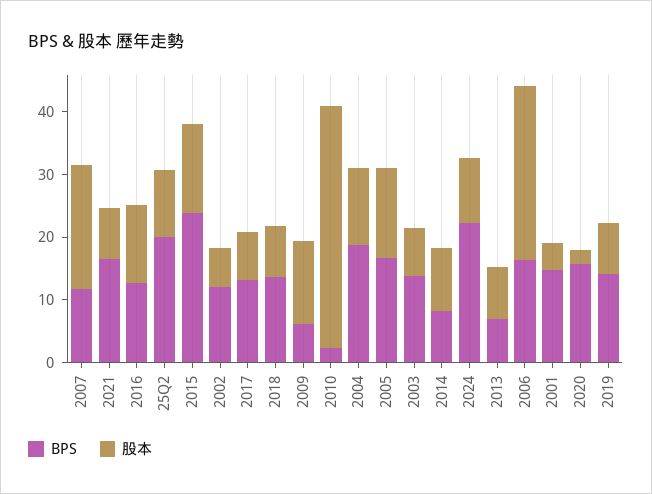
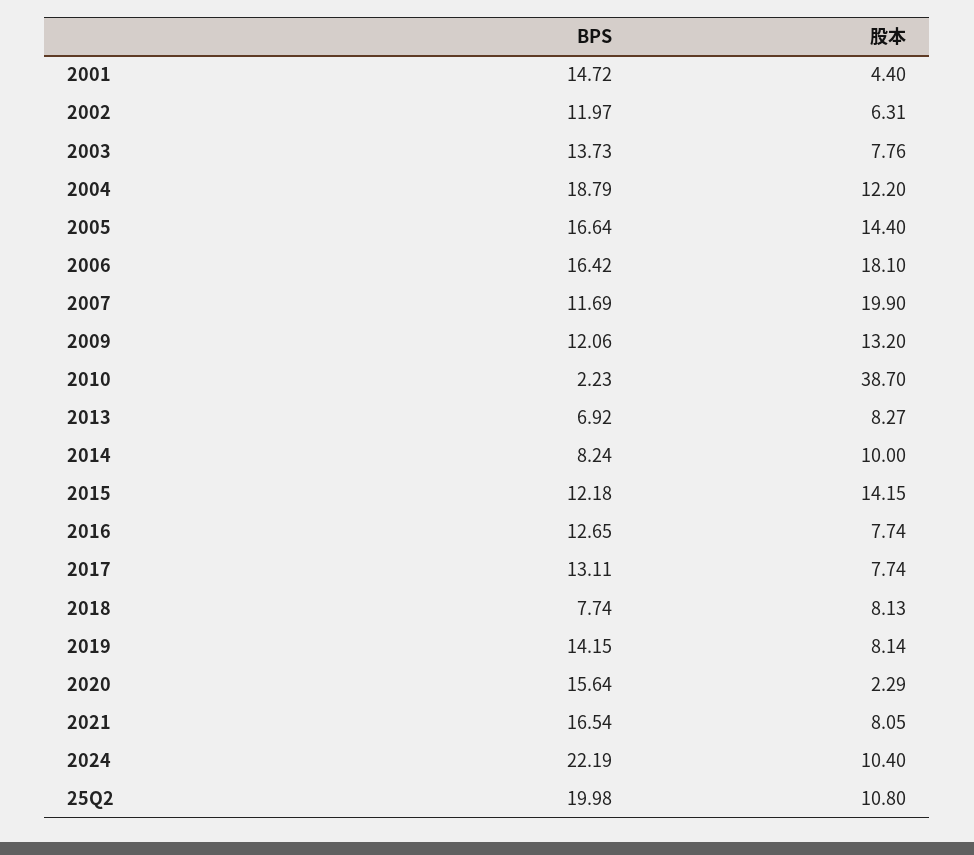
股本, 2016: 12 -> 7.74
BPS, 2015: 24 -> 12.18
BPS, 2018: 14 -> 7.74
BPS, 2009: 6 -> 12.06
股本, 2006: 28 -> 18.1

